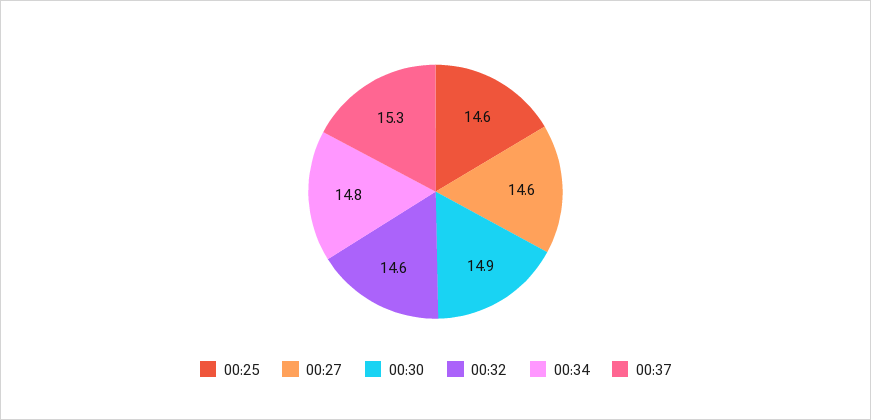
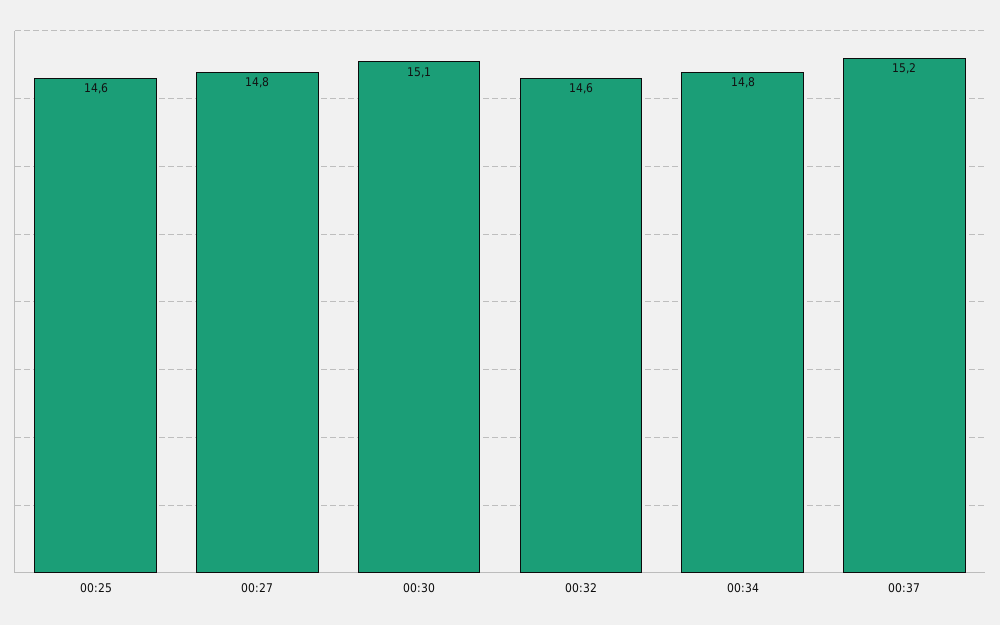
00:27: 14.6 -> 14.8
00:30: 14.9 -> 15.1
00:37: 15.3 -> 15.2

